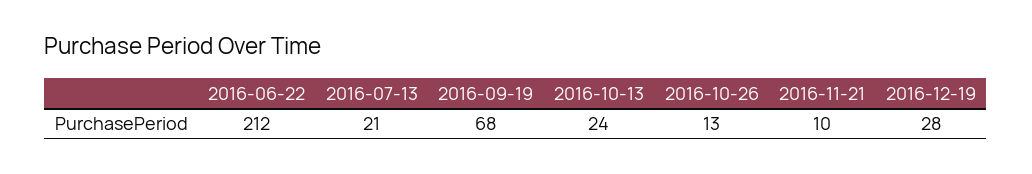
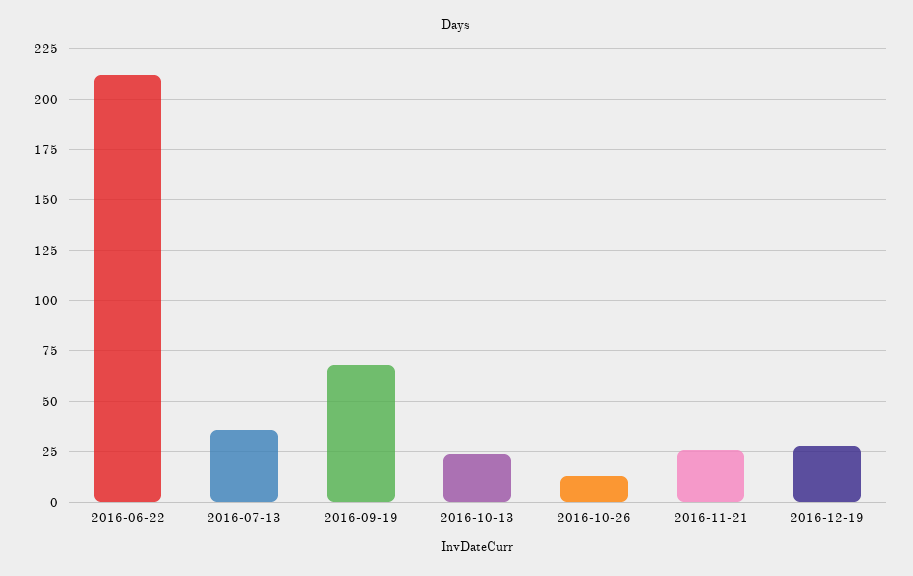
2016-07-13: 21 -> 35
2016-11-21: 10 -> 25

